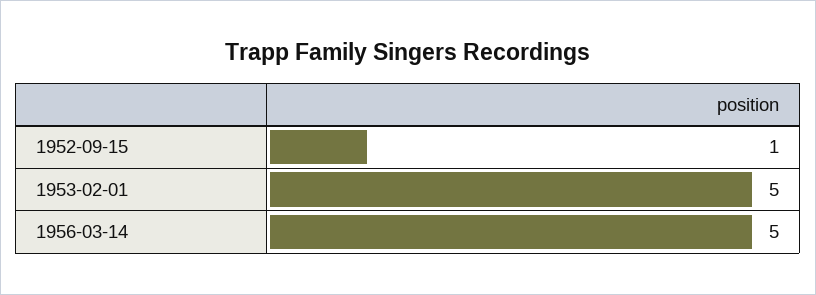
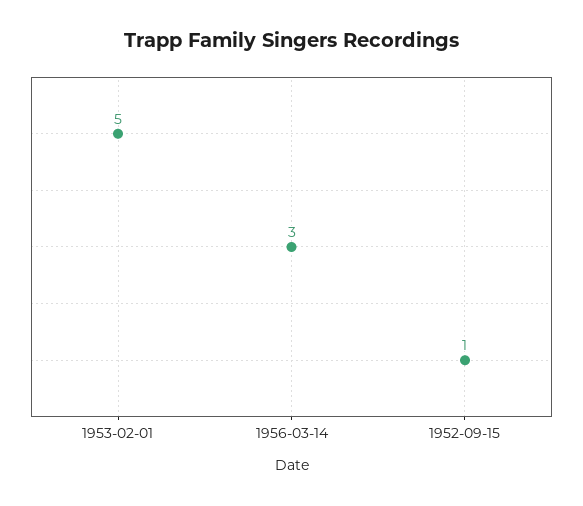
1956-03-14: 5 -> 3

